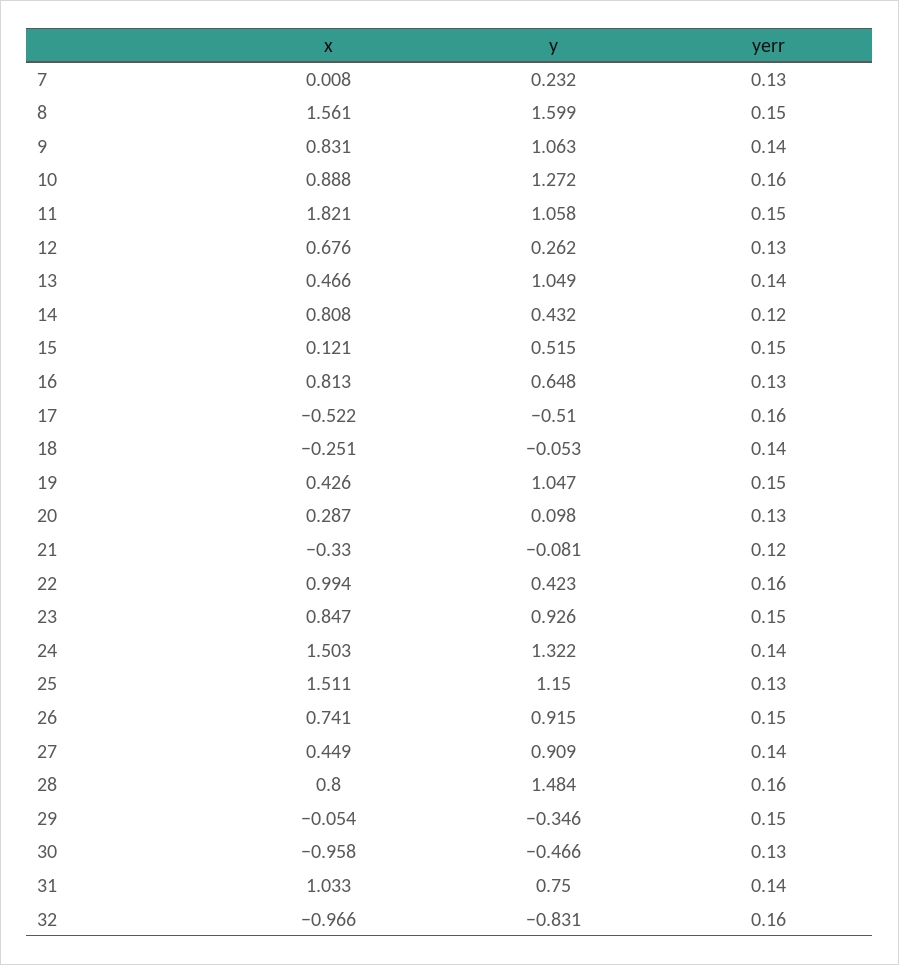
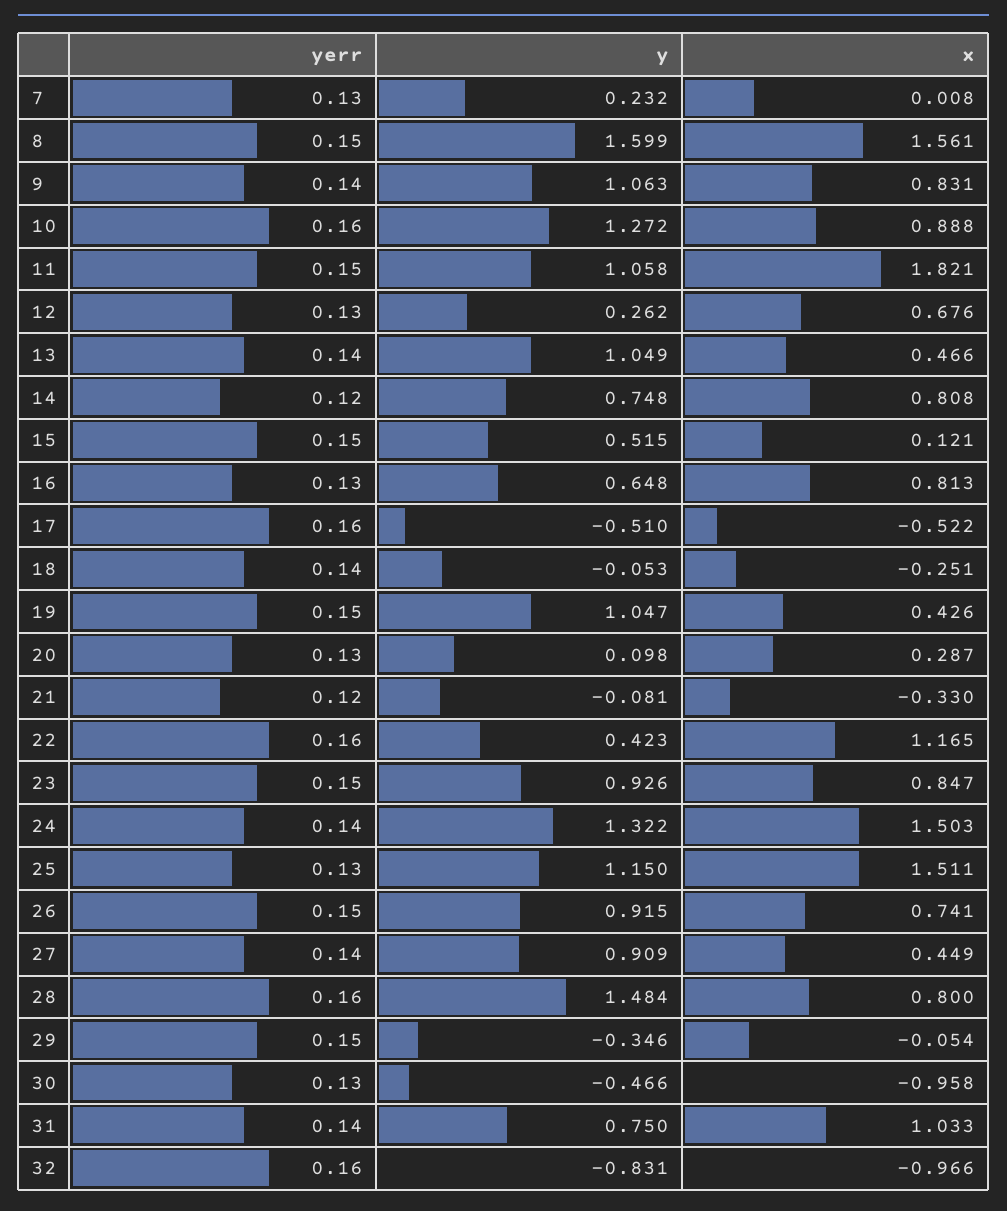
y, 14: 0.432 -> 0.748
x, 22: 0.994 -> 1.165

